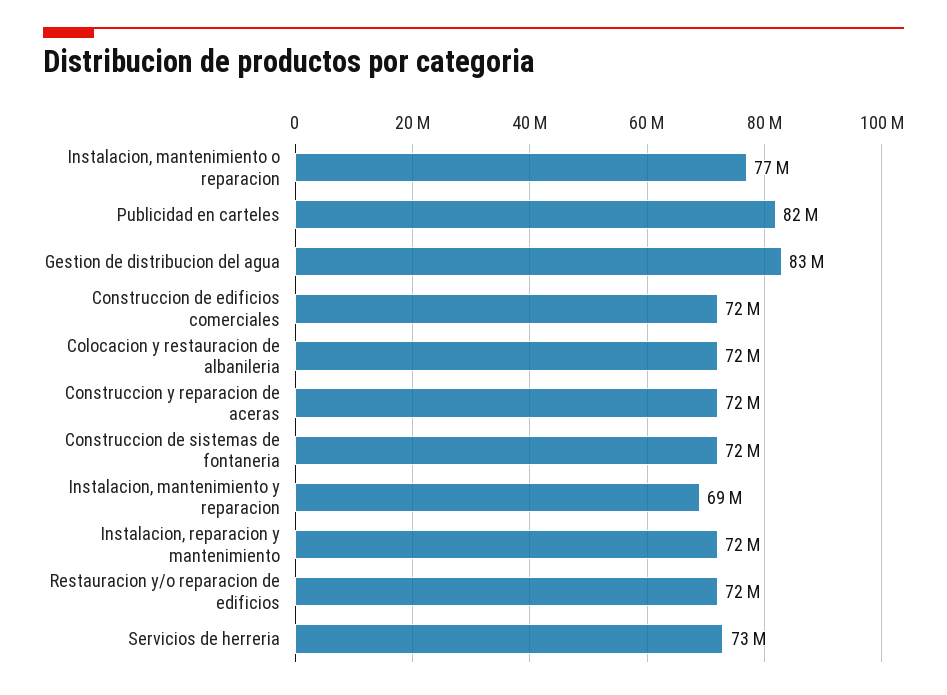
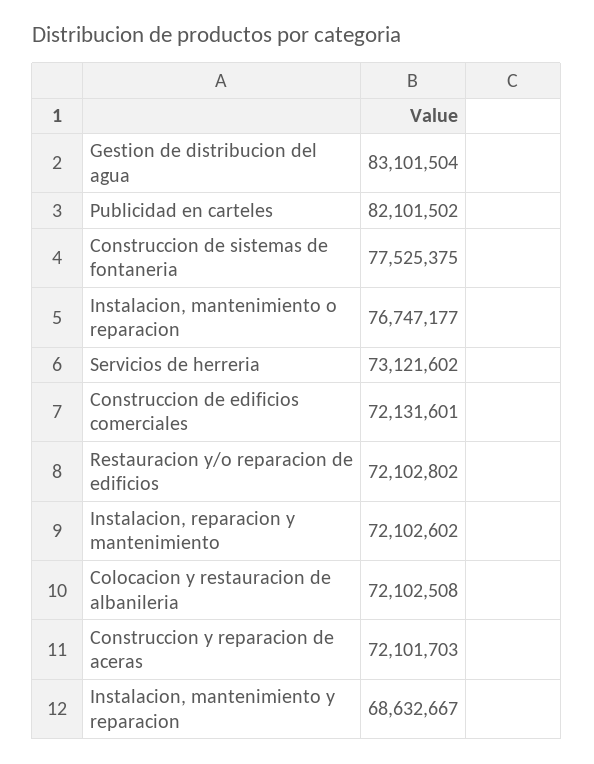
Construccion de sistemas de fontaneria: 72000000 -> 77525375

